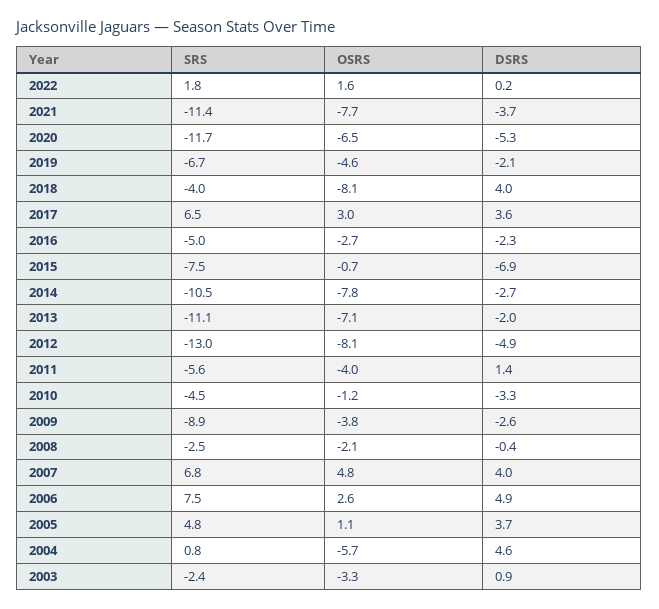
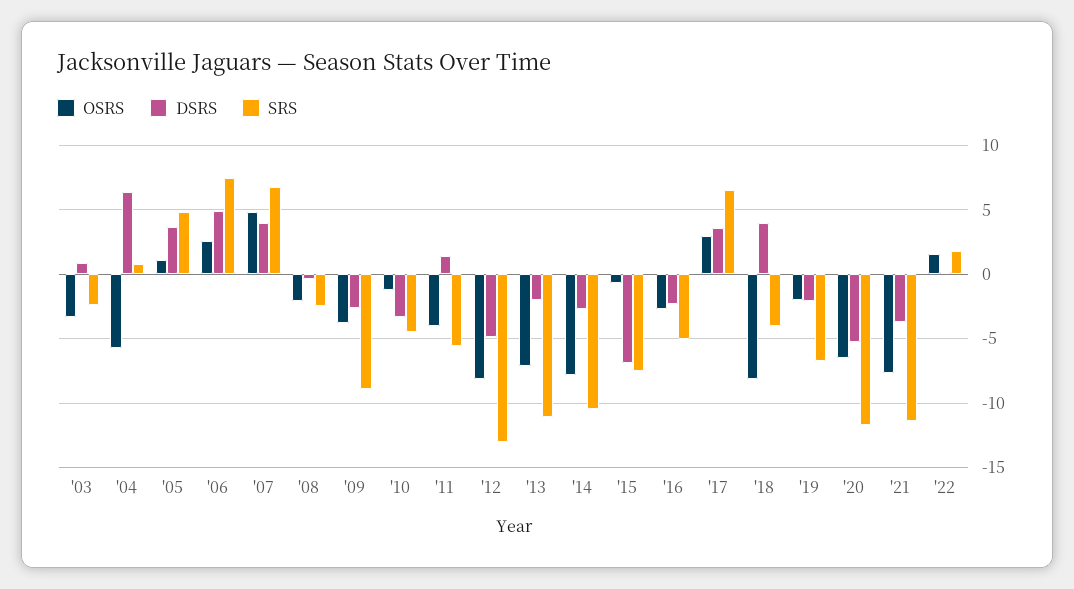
OSRS, 2019: -4.6 -> -2
DSRS, 2004: 4.6 -> 6.5

